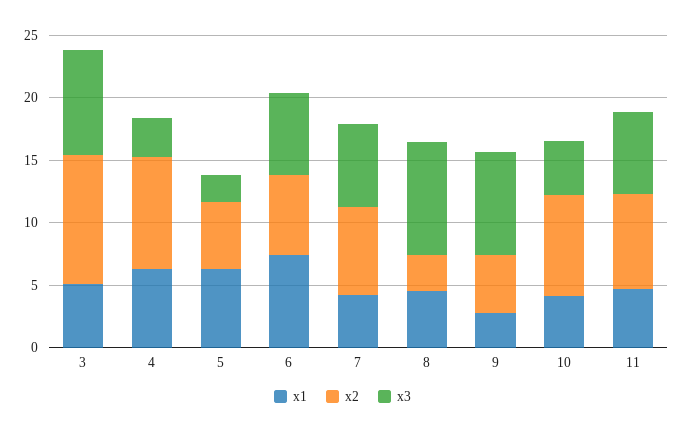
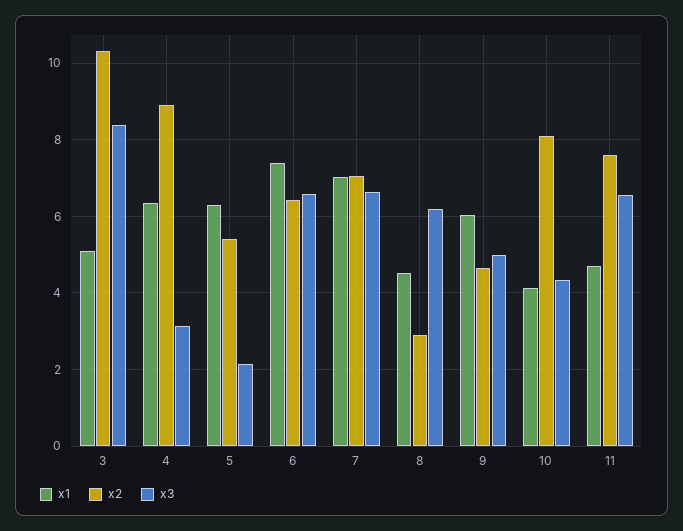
x1, 7: 4 -> 7
x3, 8: 9 -> 6.2
x1, 9: 3 -> 6
x3, 9: 8 -> 5

